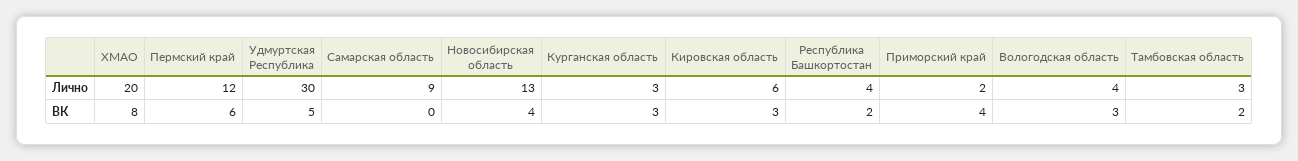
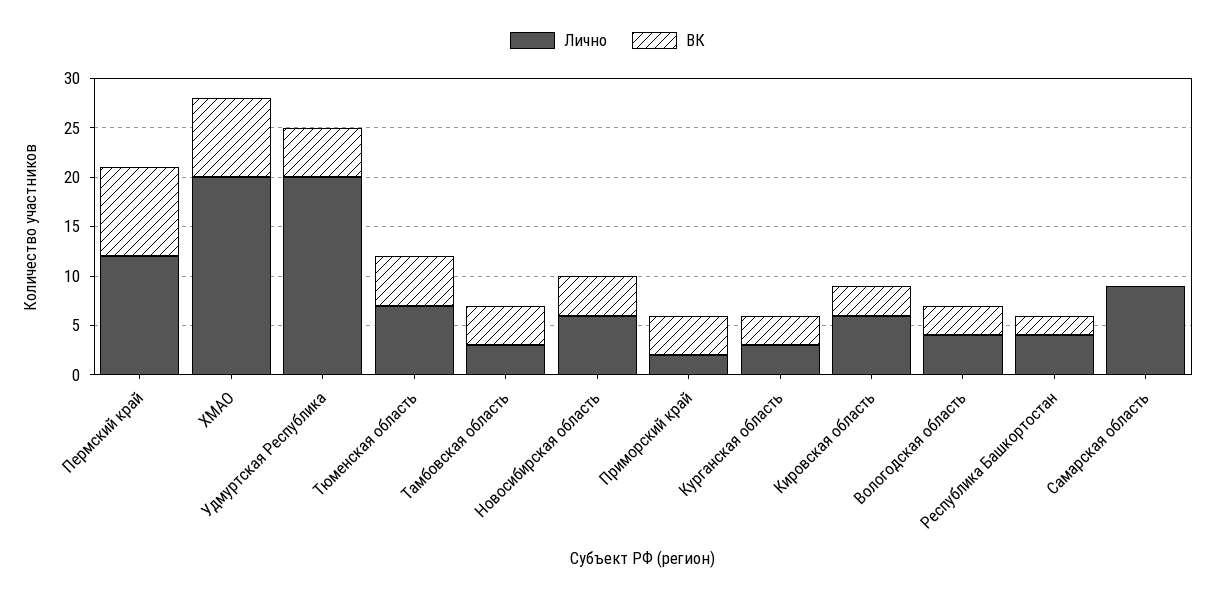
Лично, Удмуртская Республика: 30 -> 20
Лично, Новосибирская область: 13 -> 6
ВК, Пермский край: 6 -> 9
ВК, Тамбовская область: 2 -> 4
Лично, Тюменская область: none -> 7
ВК, Тюменская область: none -> 5

